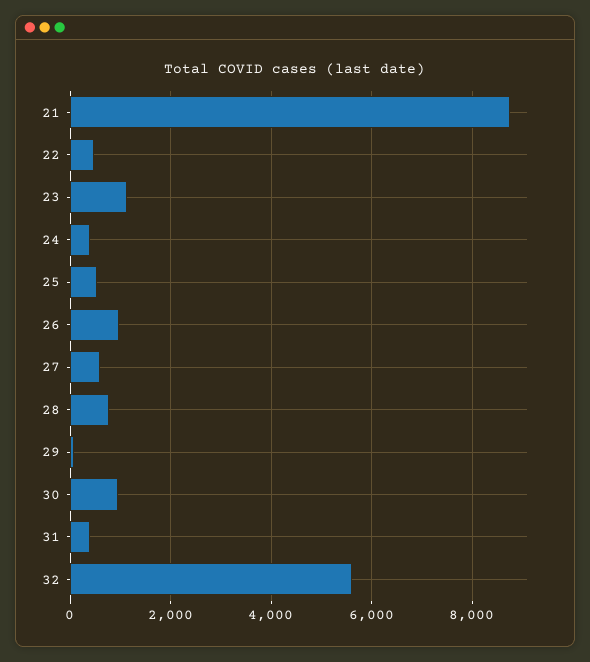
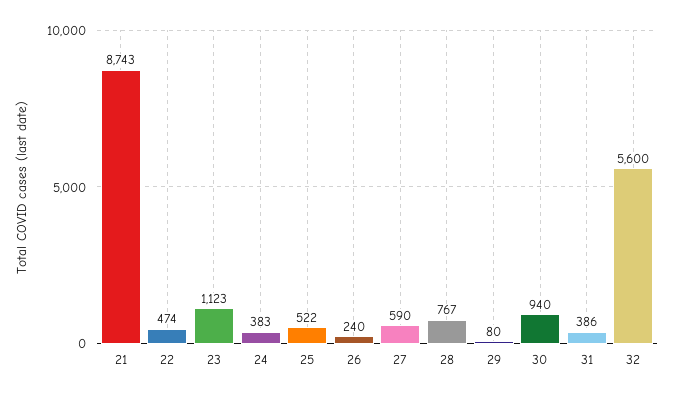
26: 1000 -> 240

